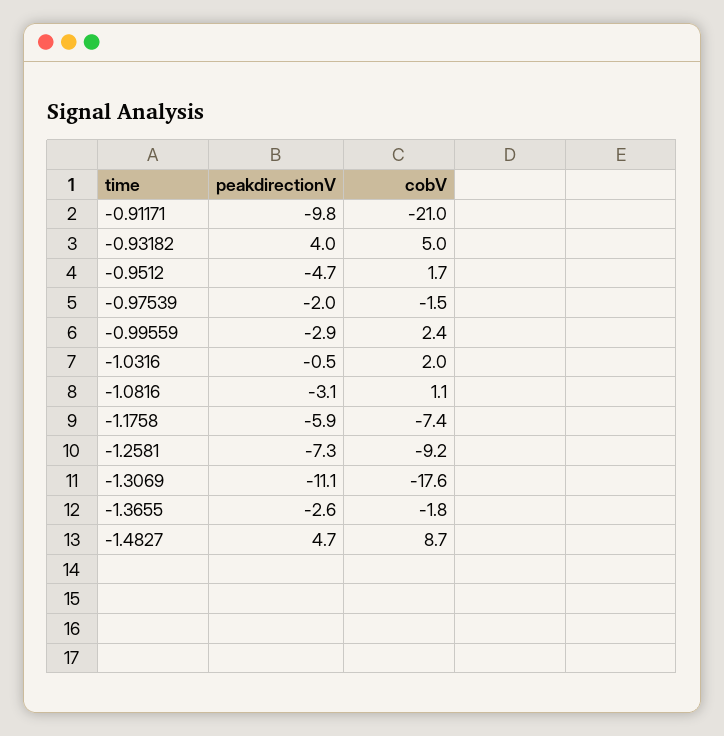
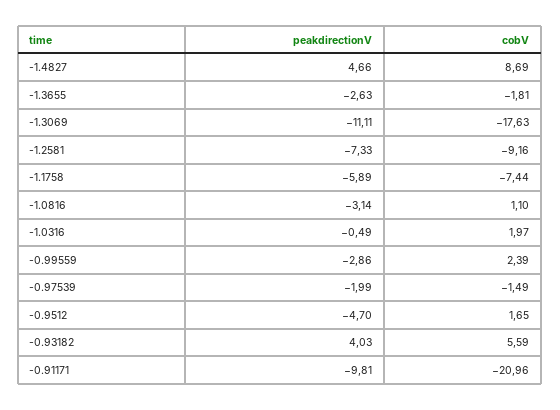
cobV, -0.93182: 5 -> 5.59

